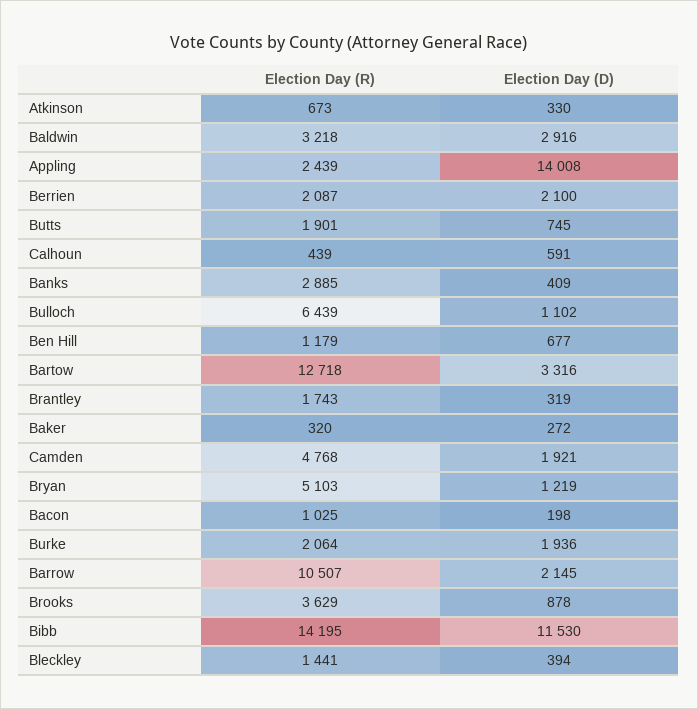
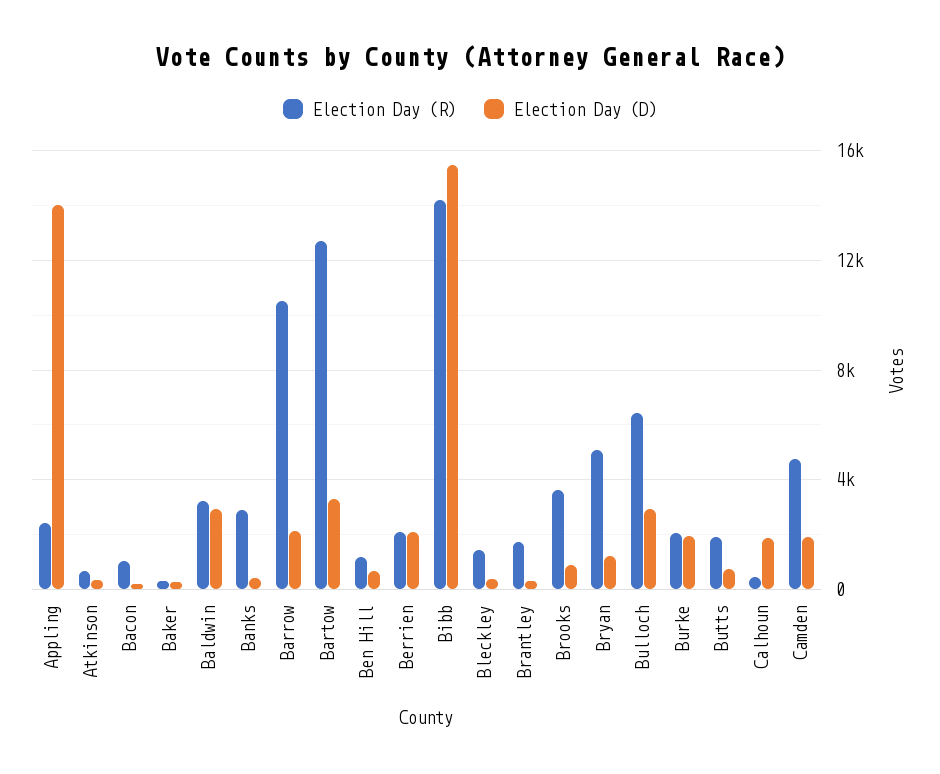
Election Day (D), Calhoun: 591 -> 2000
Election Day (D), Bulloch: 1102 -> 3000
Election Day (D), Bibb: 11530 -> 15500

